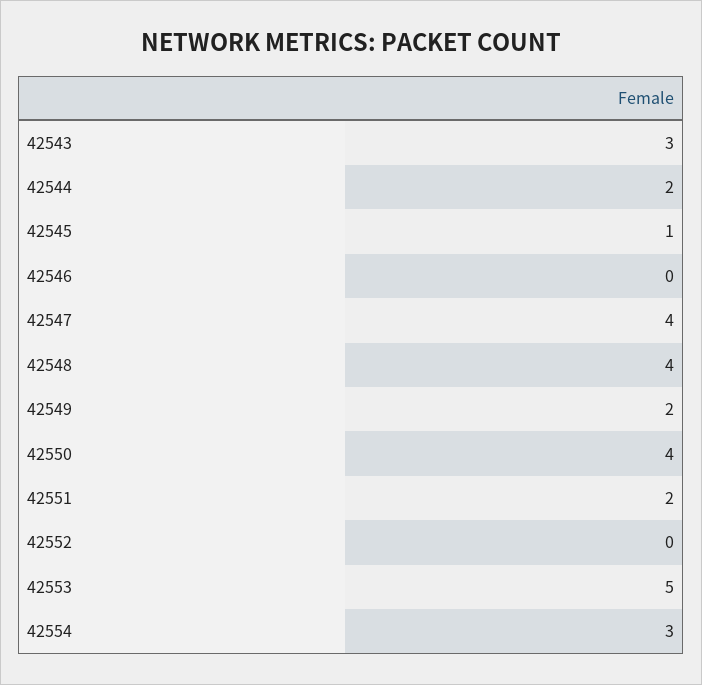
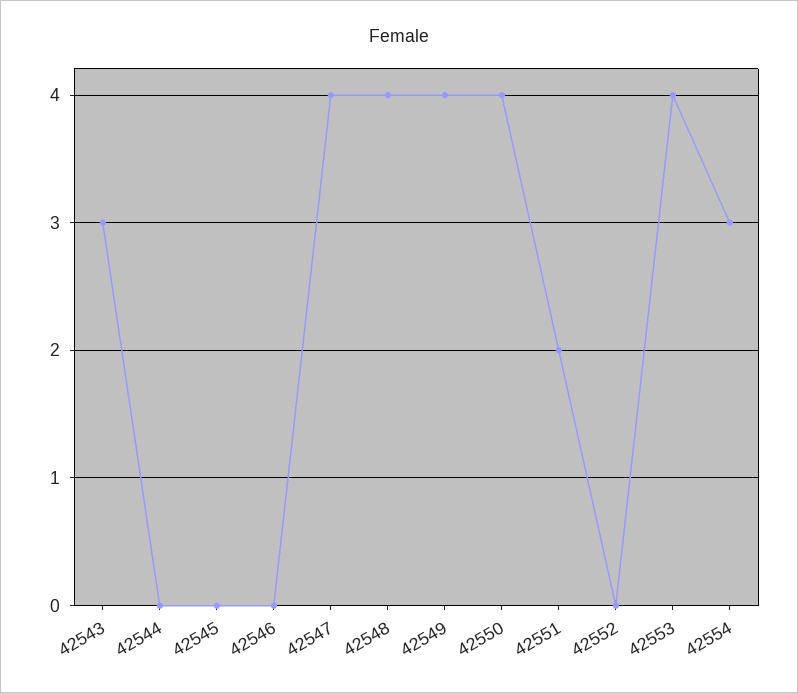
42544: 2 -> 0
42545: 1 -> 0
42549: 2 -> 4
42553: 5 -> 4

